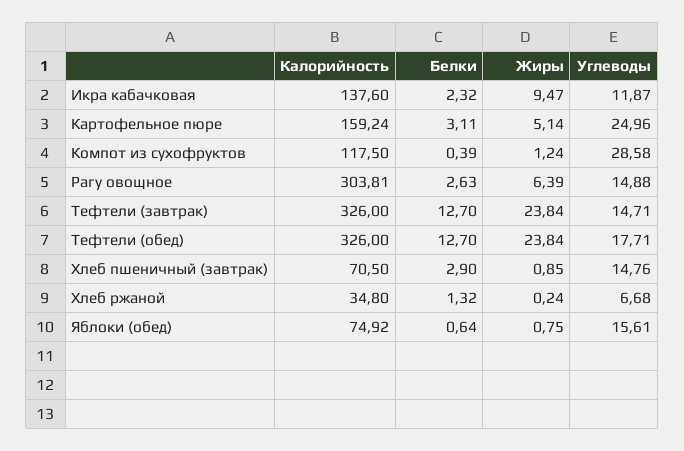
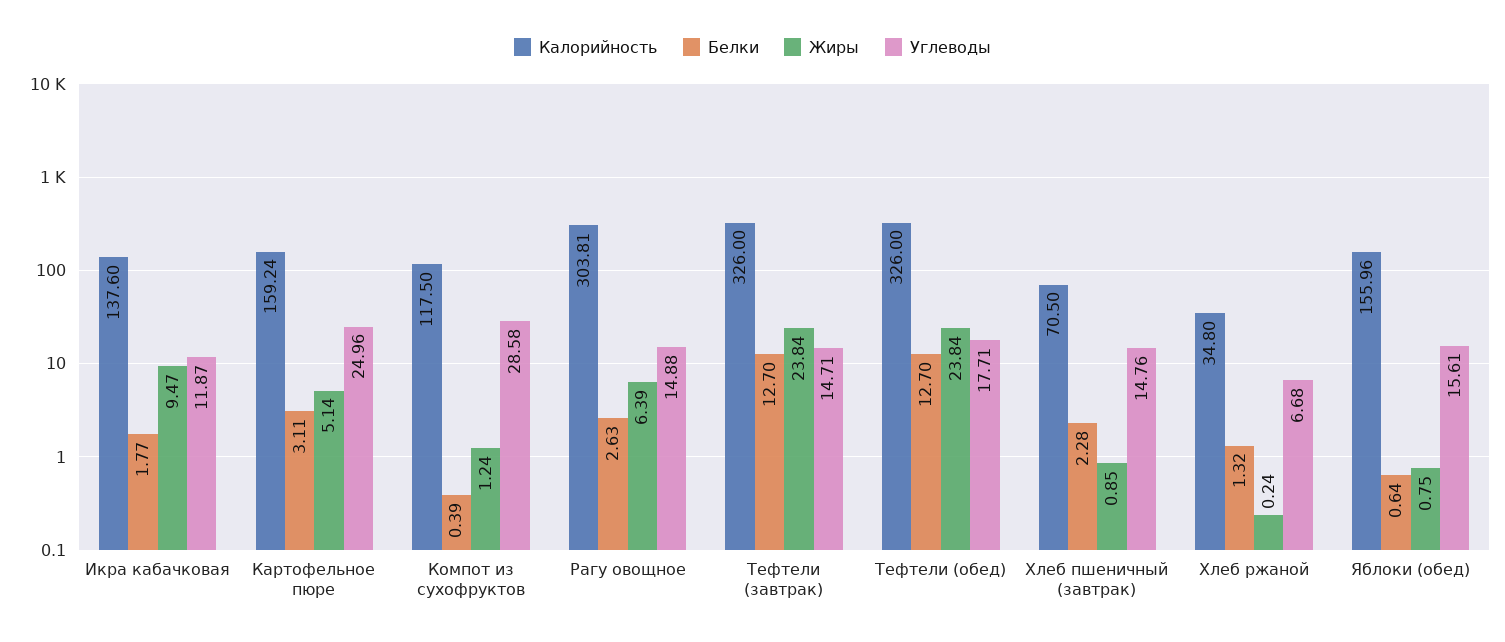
Белки, Икра кабачковая: 2.32 -> 1.77
Белки, Хлеб пшеничный (завтрак): 2.9 -> 2.28
Калорийность, Яблоки (обед): 74.92 -> 155.96

